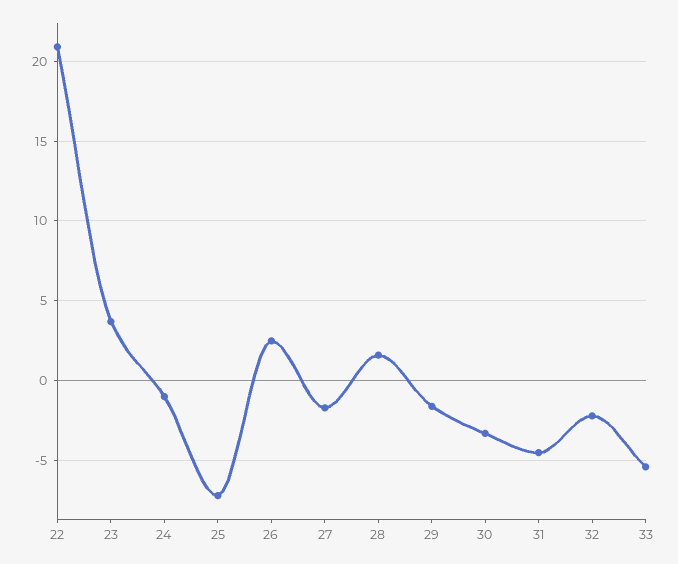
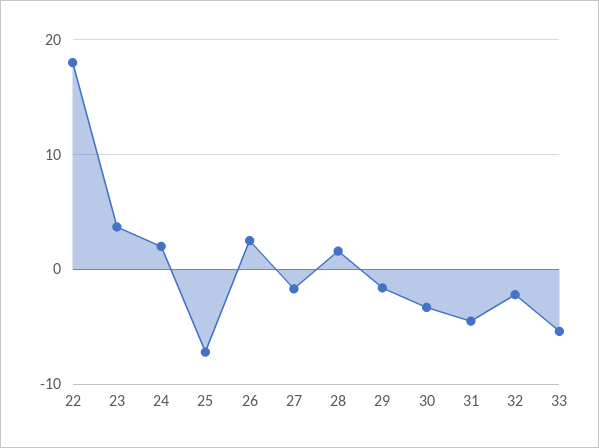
22: 21 -> 18
24: -1 -> 2

